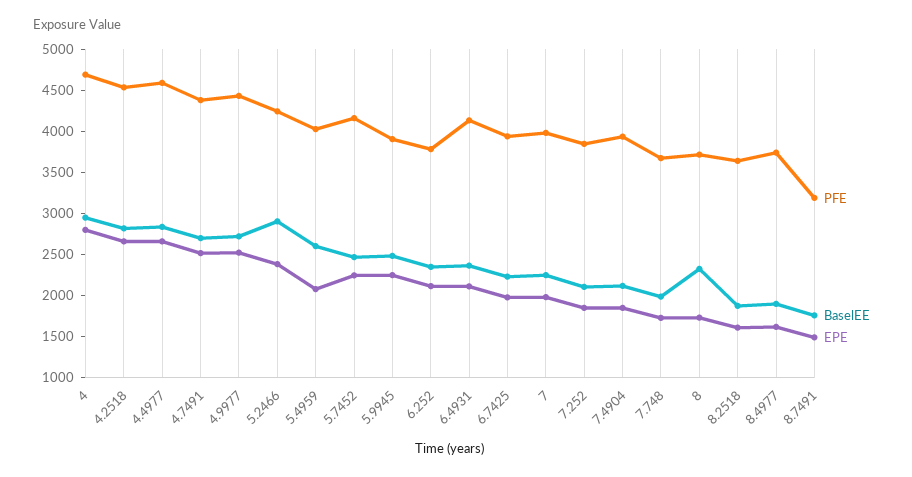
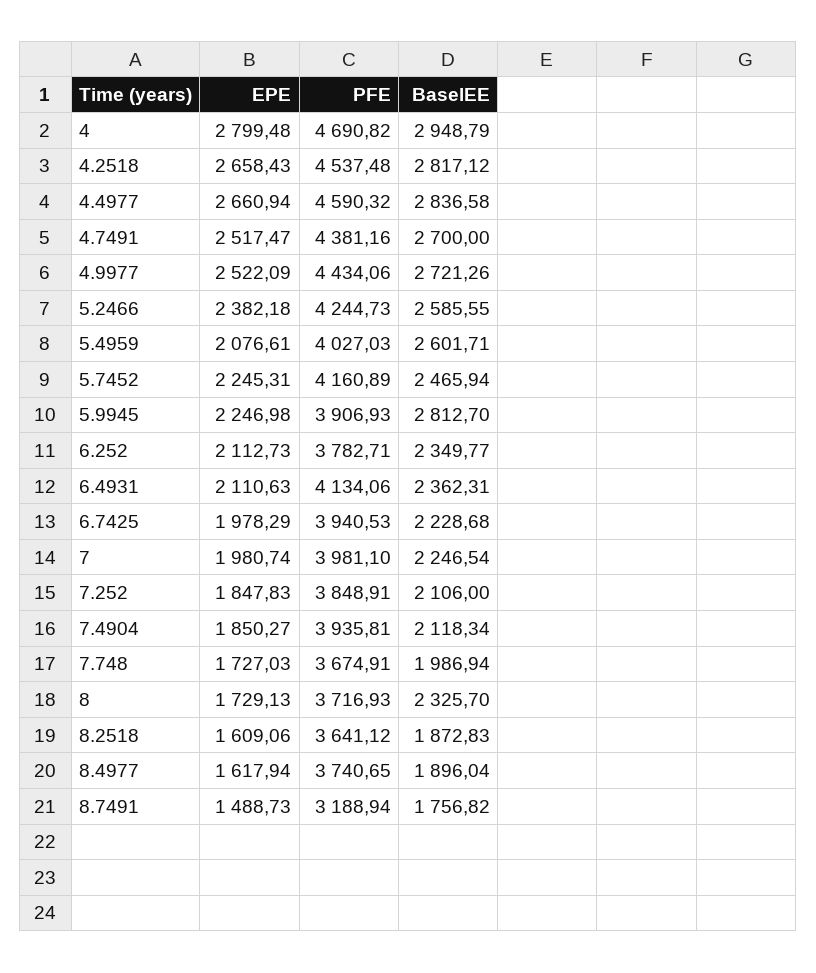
BaselEE, 5.2466: 2900 -> 2585.55
BaselEE, 5.9945: 2500 -> 2812.7

